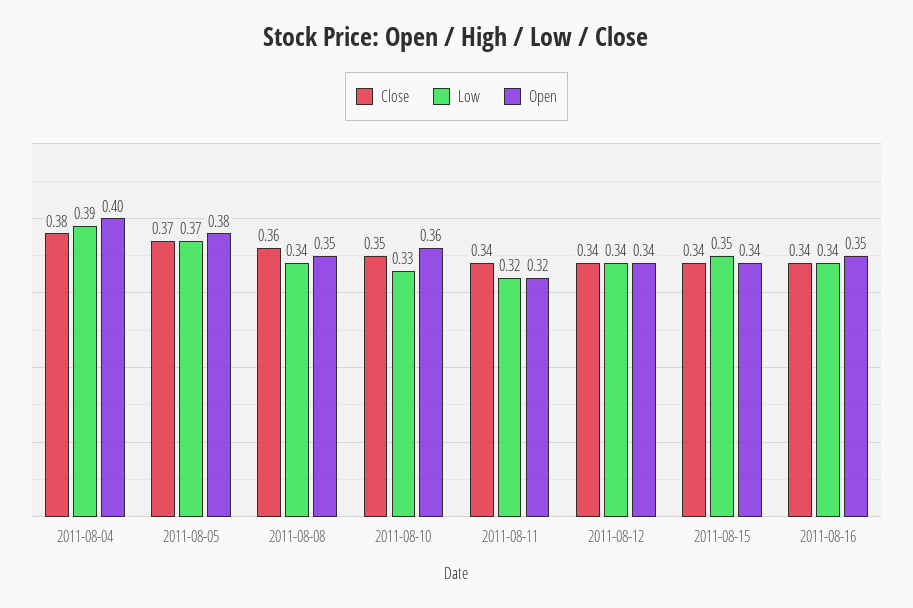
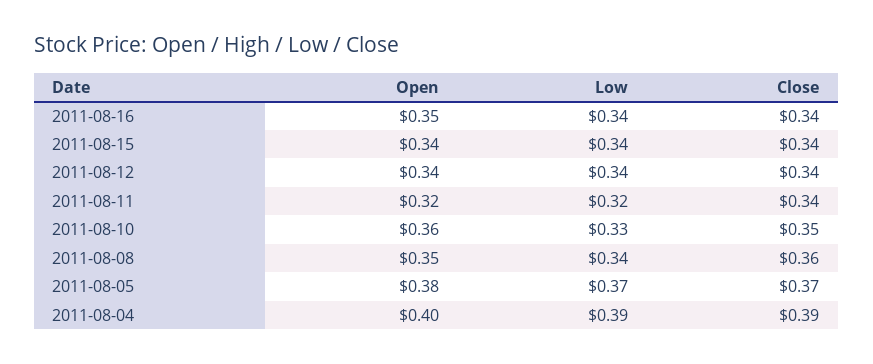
Close, 2011-08-04: 0.38 -> 0.39
Low, 2011-08-15: 0.35 -> 0.34

